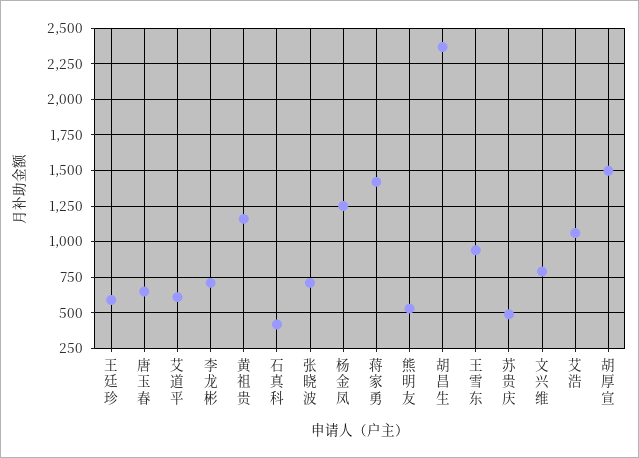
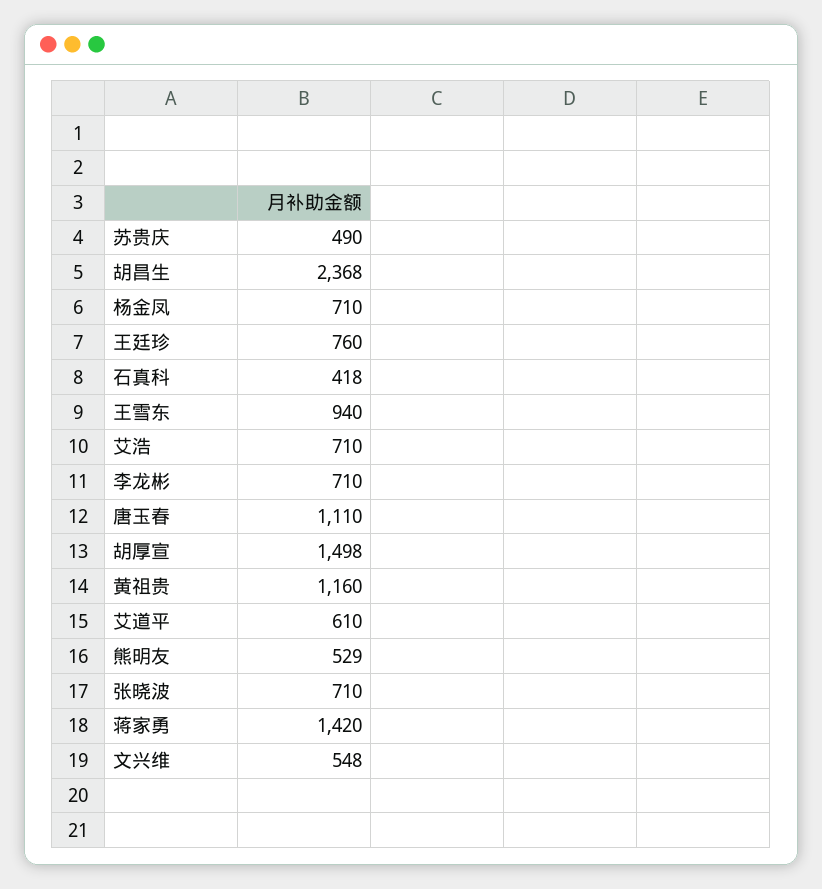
王廷珍: 600 -> 760
唐玉春: 650 -> 1110
杨金凤: 1250 -> 710
文兴维: 800 -> 548
艾浩: 1050 -> 710

